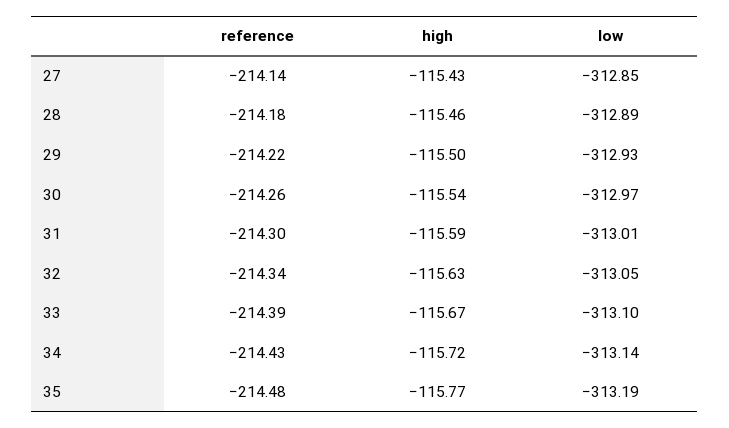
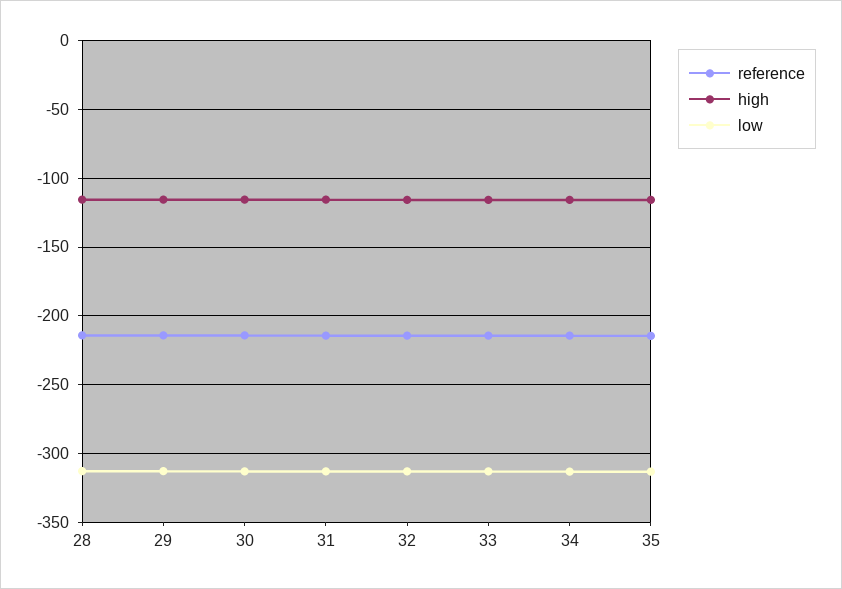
reference, 27: -214.14 -> none
high, 27: -115.43 -> none
low, 27: -312.85 -> none

